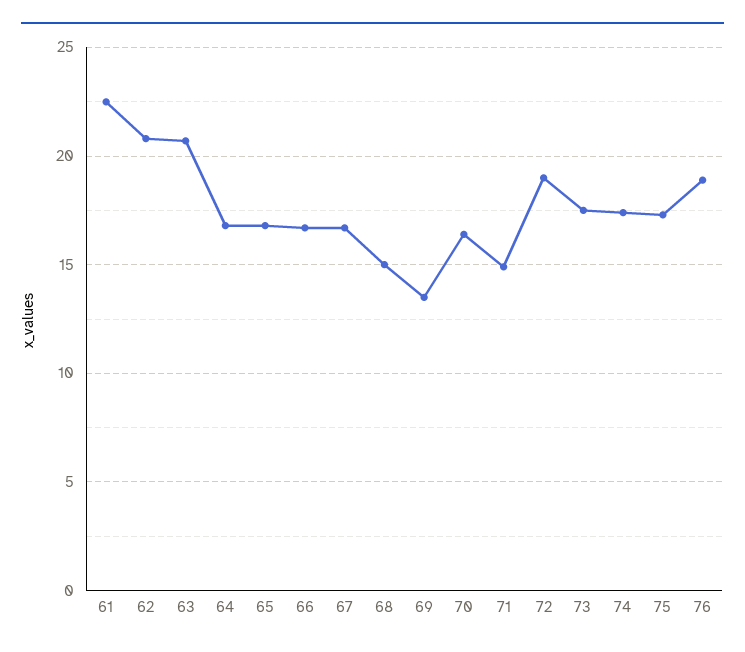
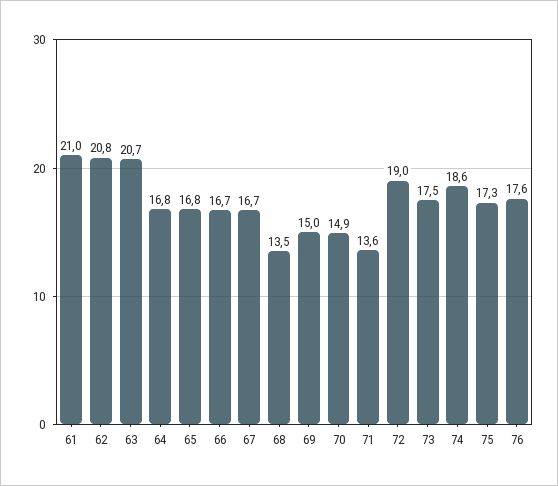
61: 22.5 -> 21
68: 15 -> 13.5
69: 13.5 -> 15
70: 16.5 -> 14.9
71: 15 -> 13.6
74: 17.5 -> 18.6
76: 19 -> 17.6

